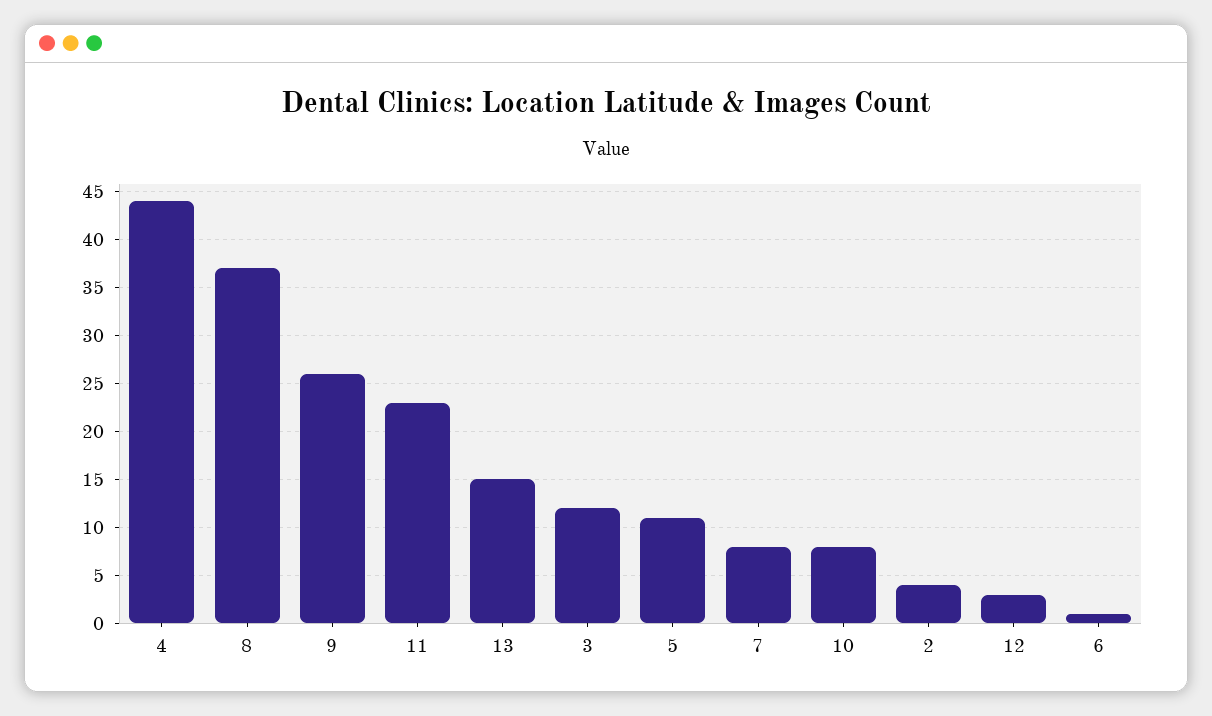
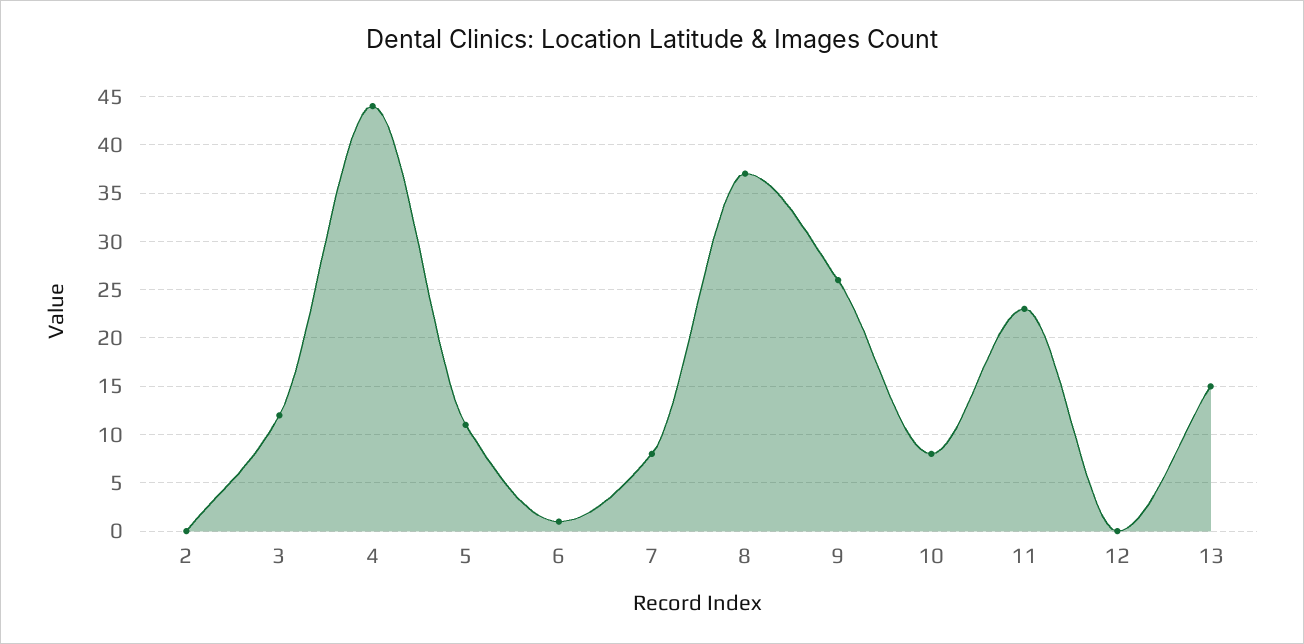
2: 4 -> 0
12: 3 -> 0

